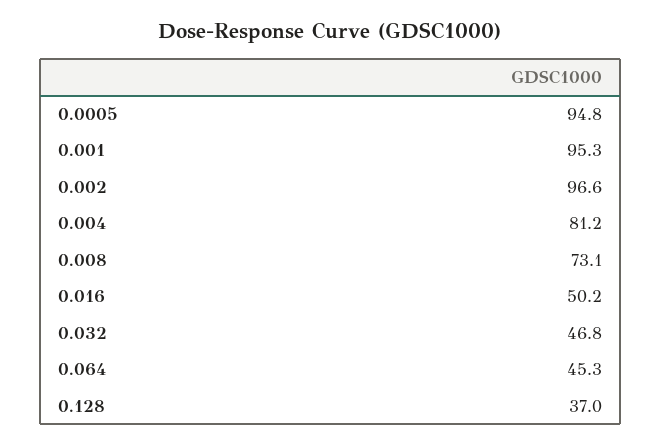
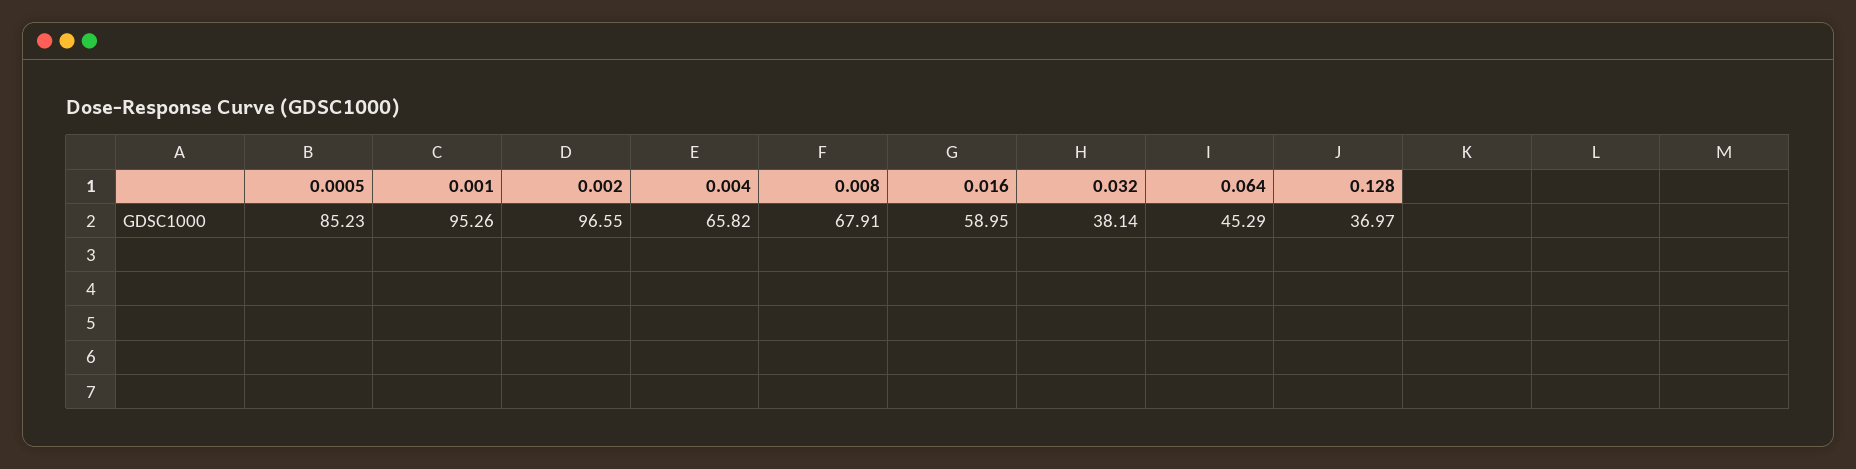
0.0005: 94.8 -> 85.23
0.004: 81.2 -> 65.82
0.008: 73.1 -> 67.91
0.016: 50.2 -> 58.95
0.032: 46.8 -> 38.14

